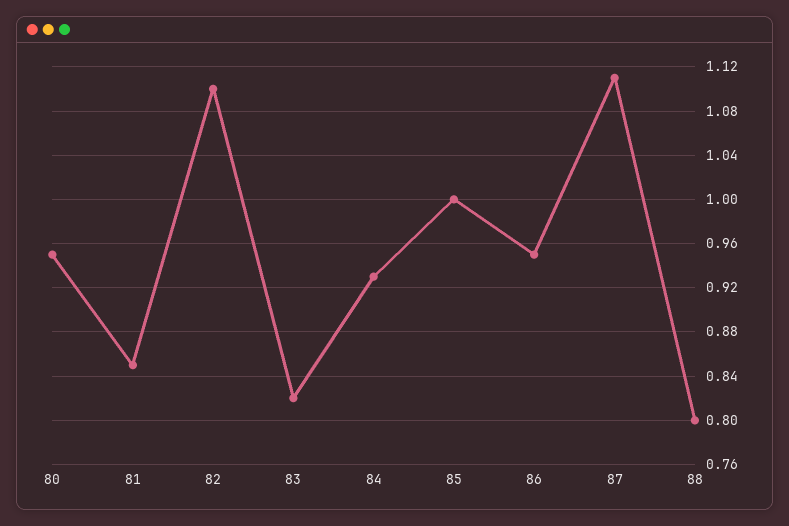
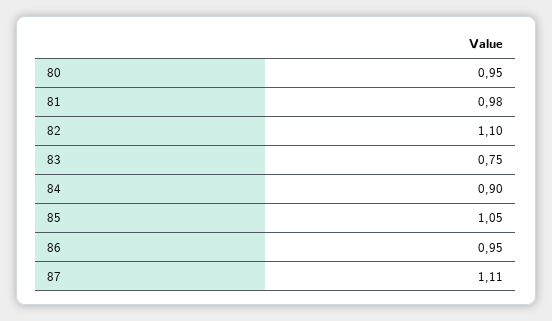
81: 0.85 -> 0.98
83: 0.82 -> 0.75
84: 0.93 -> 0.9
85: 1 -> 1.05
88: 0.8 -> none

